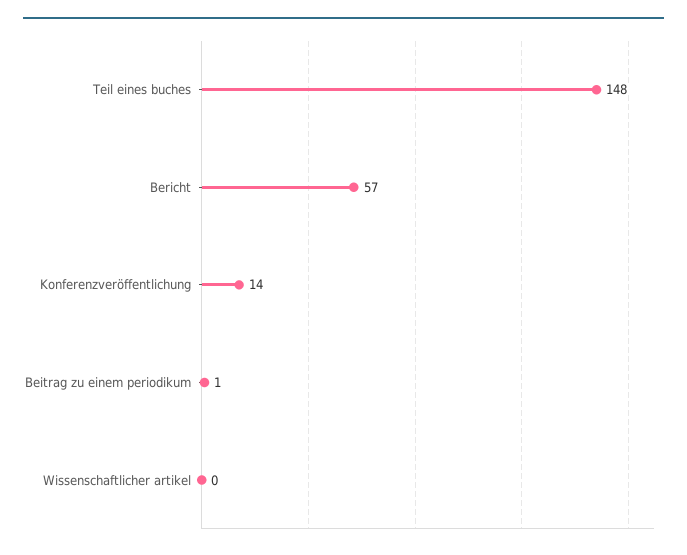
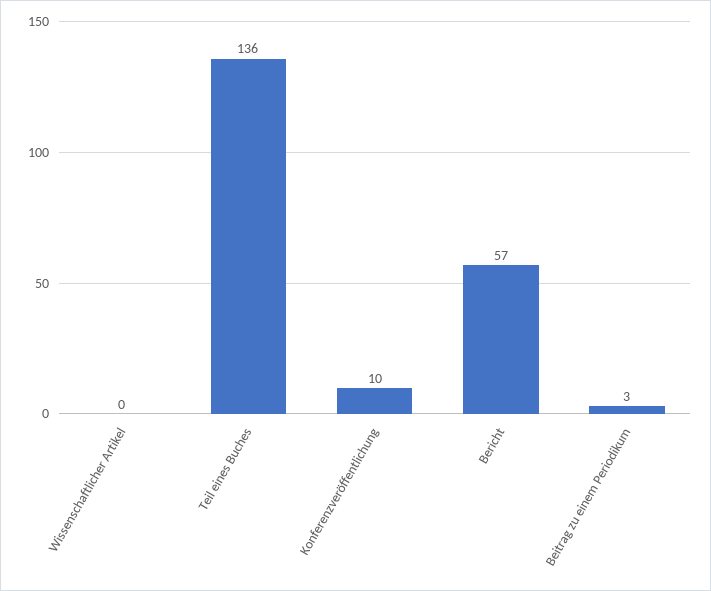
Teil eines buches: 148 -> 136
Konferenzveröffentlichung: 14 -> 10
Beitrag zu einem periodikum: 1 -> 3

